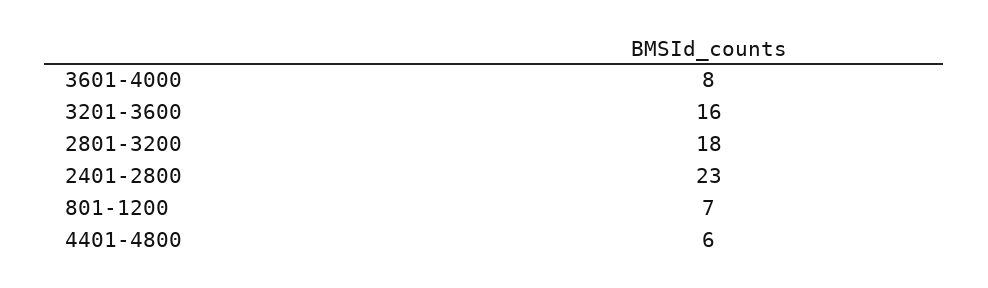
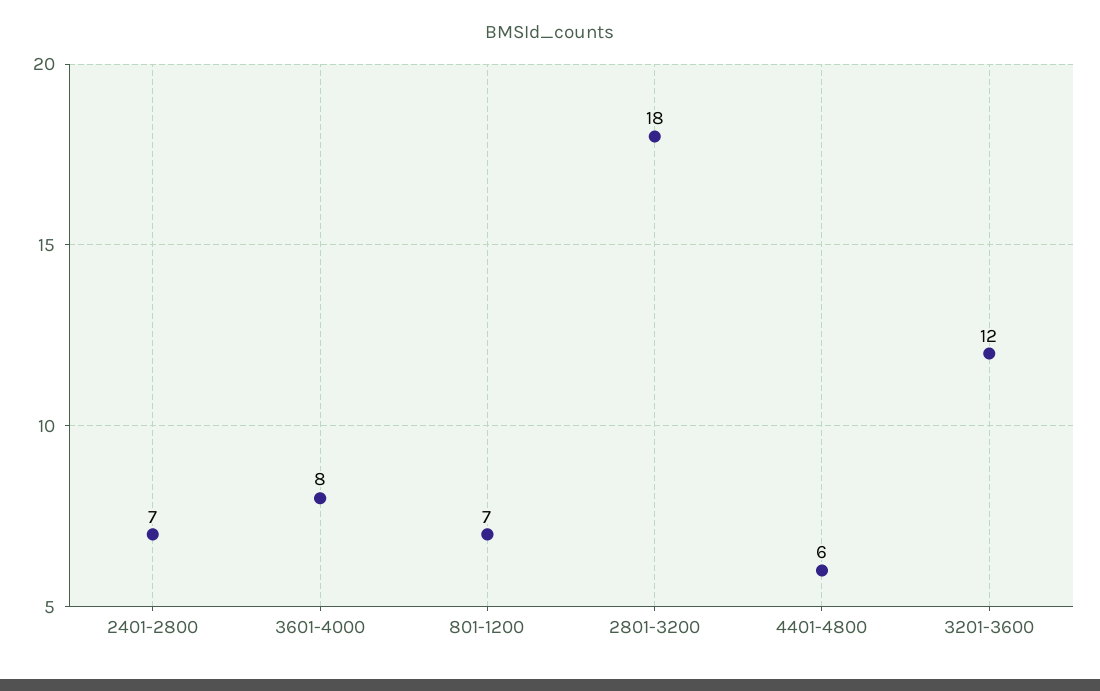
3201-3600: 16 -> 12
2401-2800: 23 -> 7

